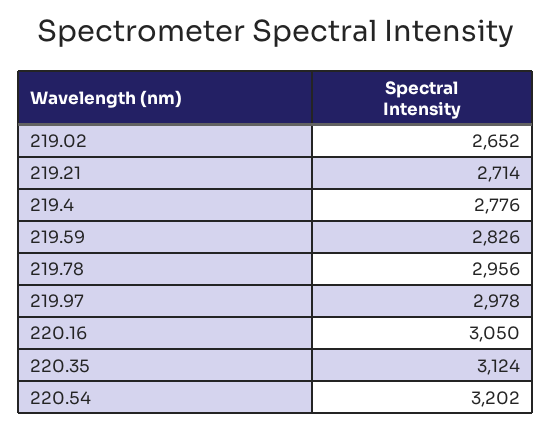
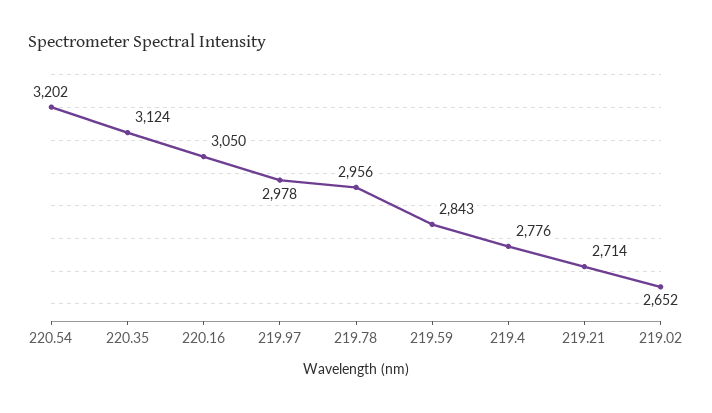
219.59: 2826 -> 2843

